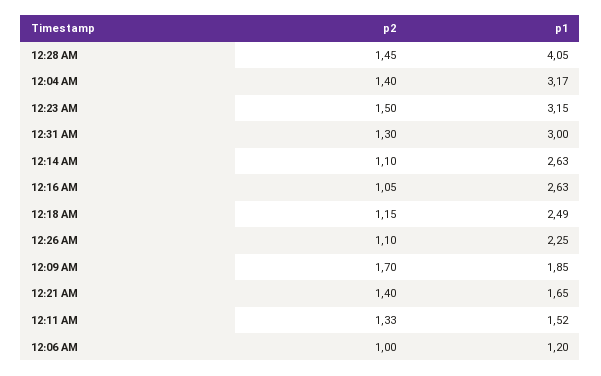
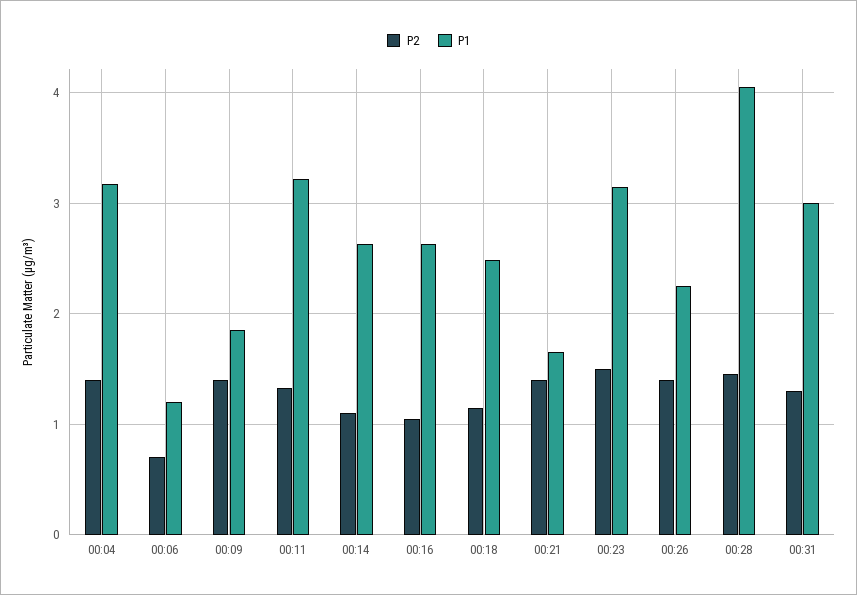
p2, 12:26 AM: 1.1 -> 1.4
p2, 12:09 AM: 1.7 -> 1.4
p1, 12:11 AM: 1.52 -> 3.2
p2, 12:06 AM: 1 -> 0.7

